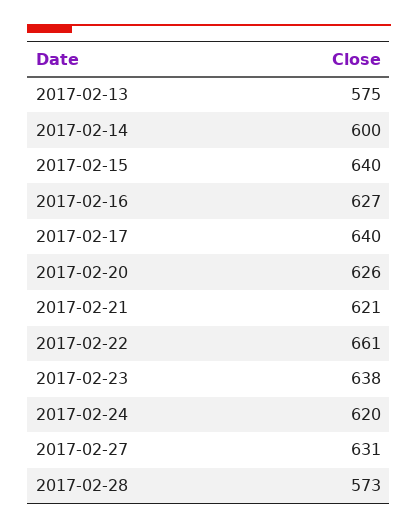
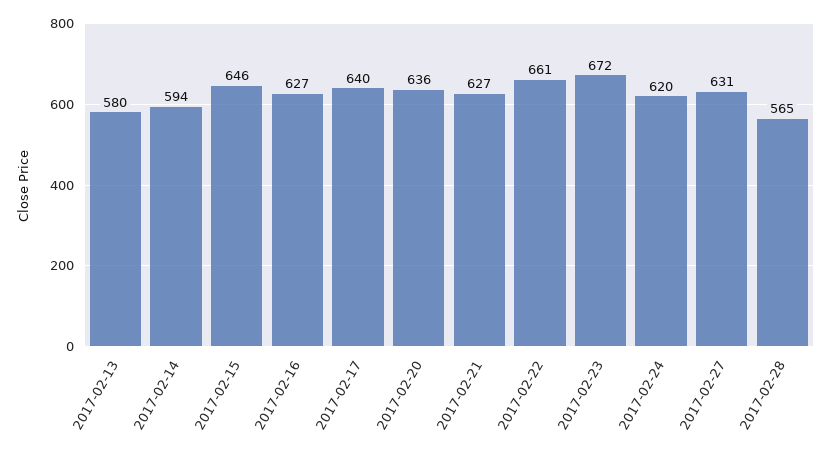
2017-02-13: 575 -> 580
2017-02-14: 600 -> 594
2017-02-15: 640 -> 646
2017-02-20: 626 -> 636
2017-02-21: 621 -> 627
2017-02-23: 638 -> 672
2017-02-28: 573 -> 565

